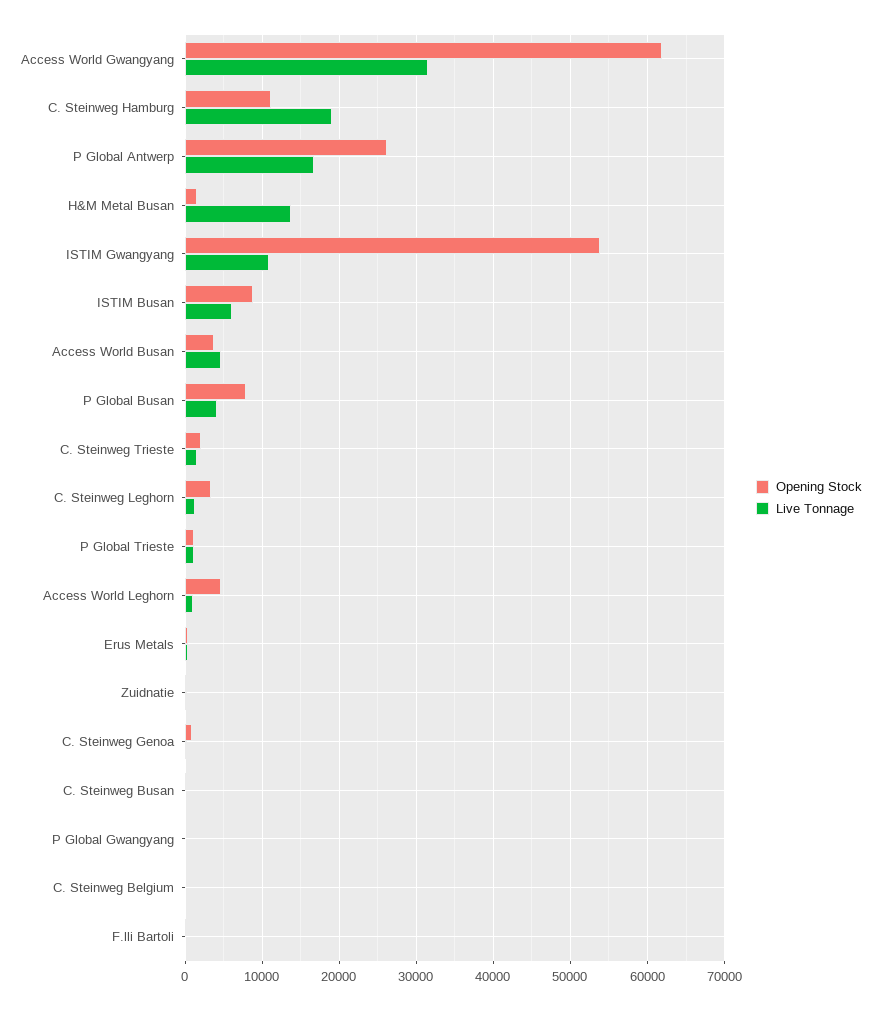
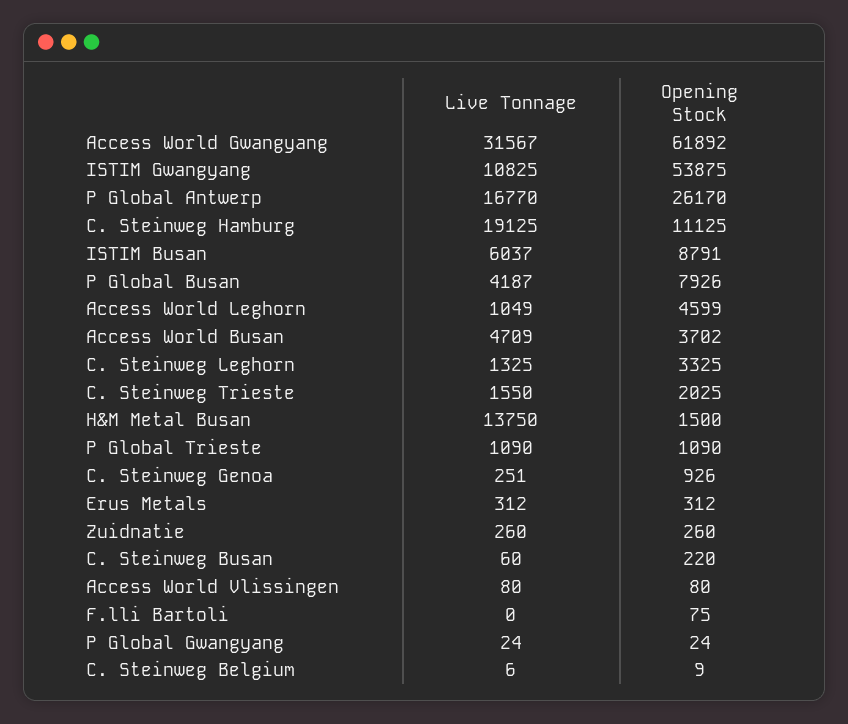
Live Tonnage, Access World Vlissingen: none -> 80
Opening Stock, Access World Vlissingen: none -> 80

